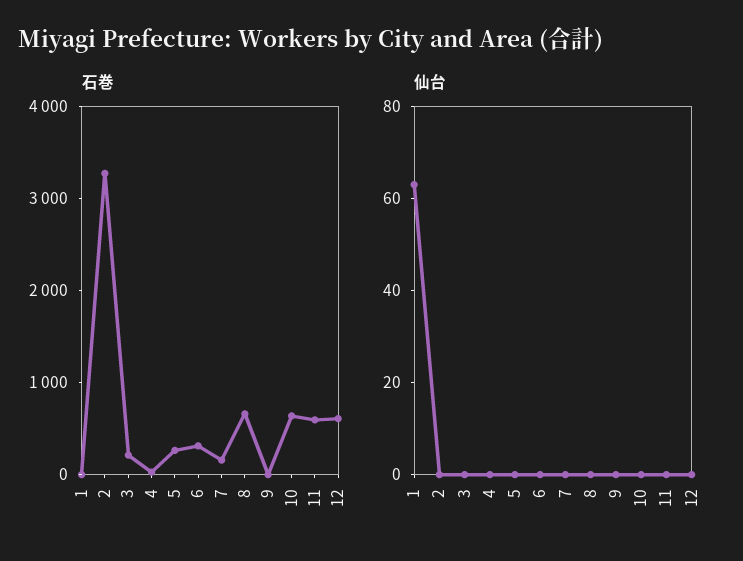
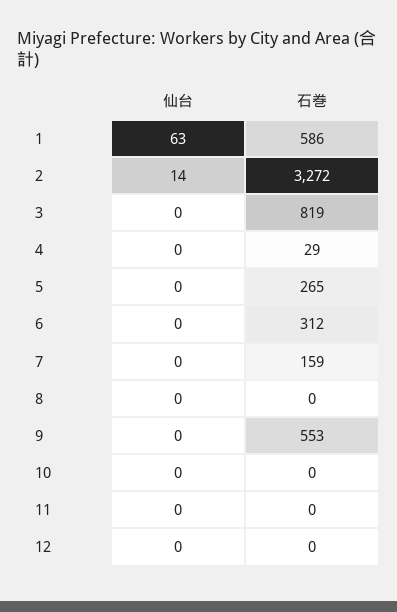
石巻, 1: 0 -> 586
石巻, 3: 200 -> 819
石巻, 8: 600 -> 0
石巻, 9: 0 -> 553
石巻, 10: 600 -> 0
石巻, 11: 600 -> 0
石巻, 12: 600 -> 0
仙台, 2: 0 -> 14

